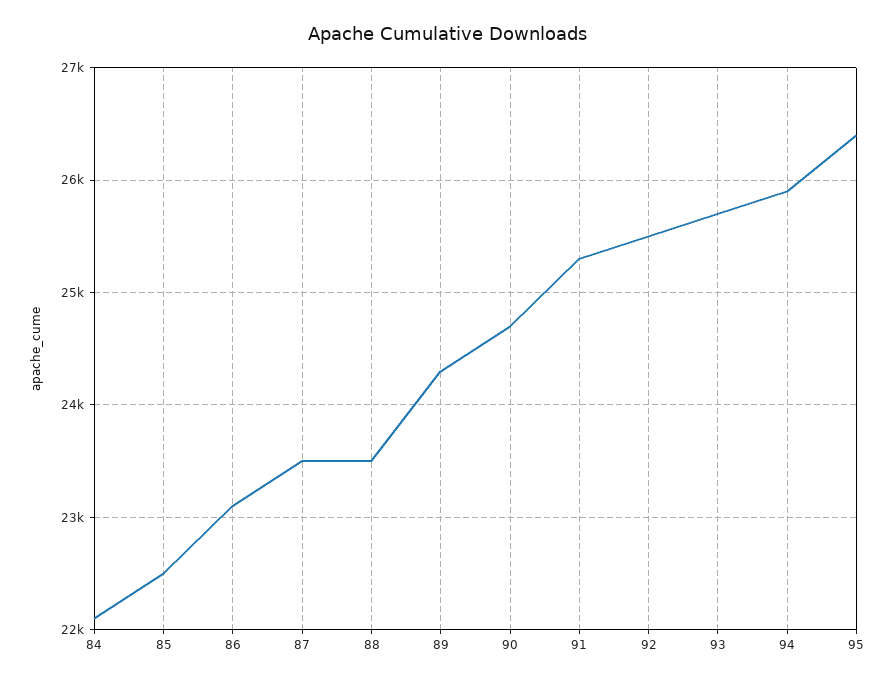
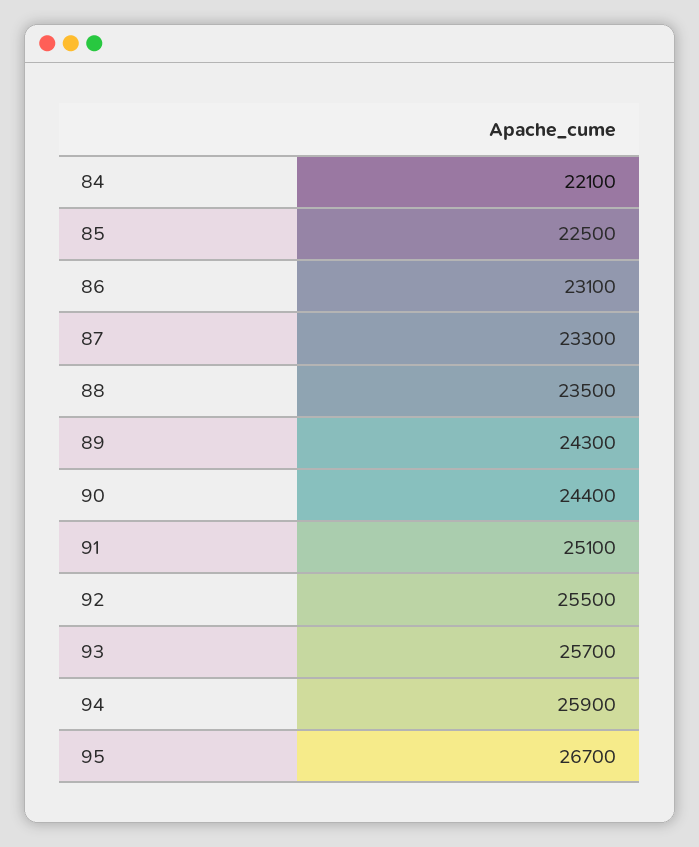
87: 23500 -> 23300
90: 24700 -> 24400
91: 25300 -> 25100
95: 26400 -> 26700

